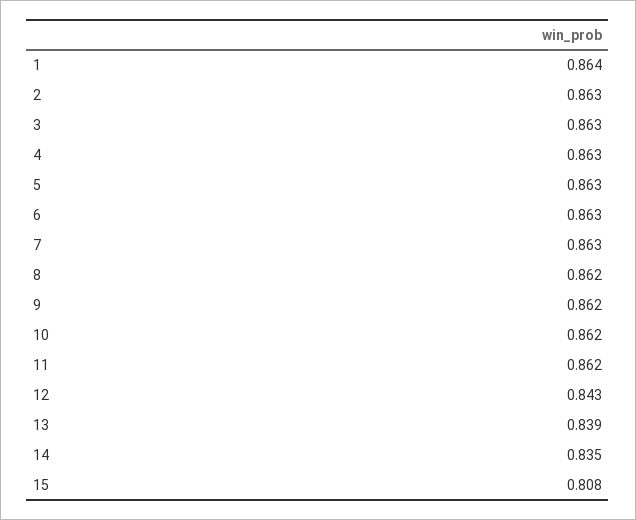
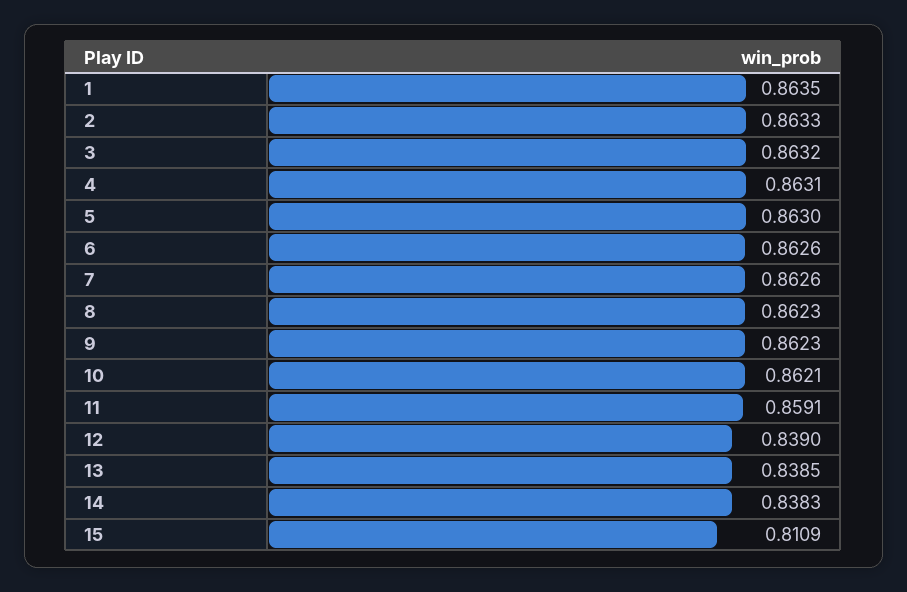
11: 0.862 -> 0.8591
12: 0.843 -> 0.839
14: 0.835 -> 0.8383
15: 0.808 -> 0.8109

